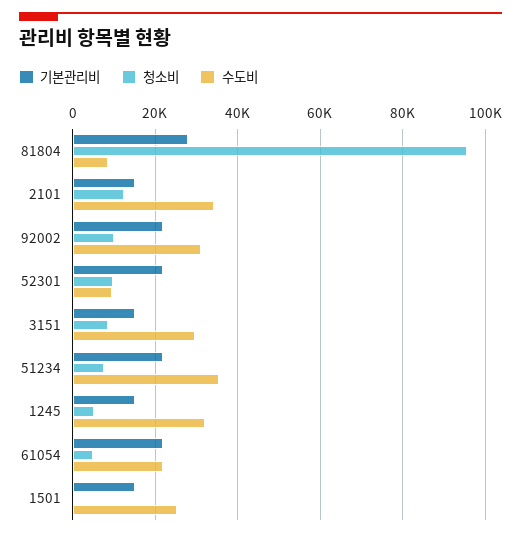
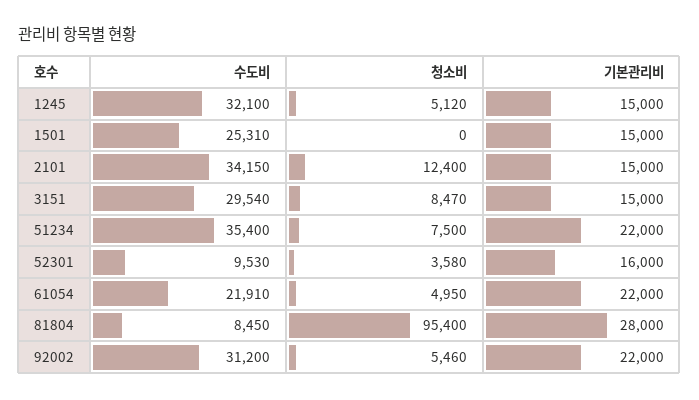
청소비, 92002: 10000 -> 5460
기본관리비, 52301: 22000 -> 16000
청소비, 52301: 10000 -> 3580

